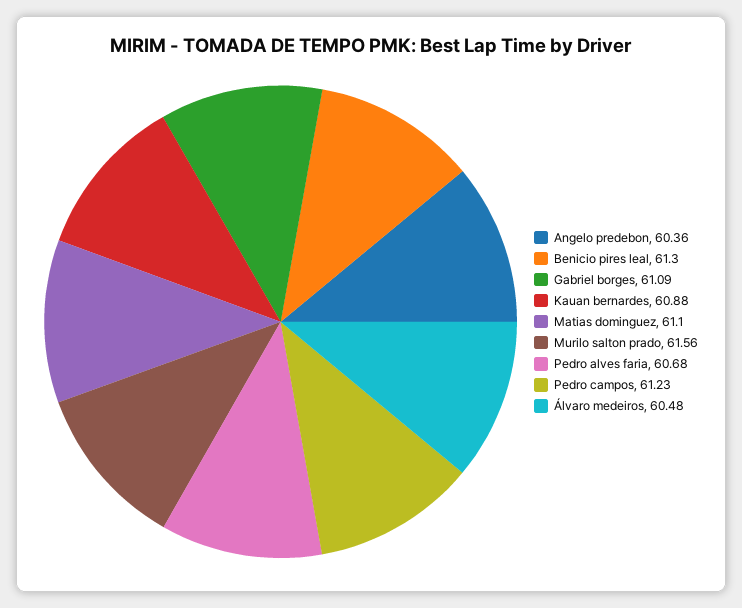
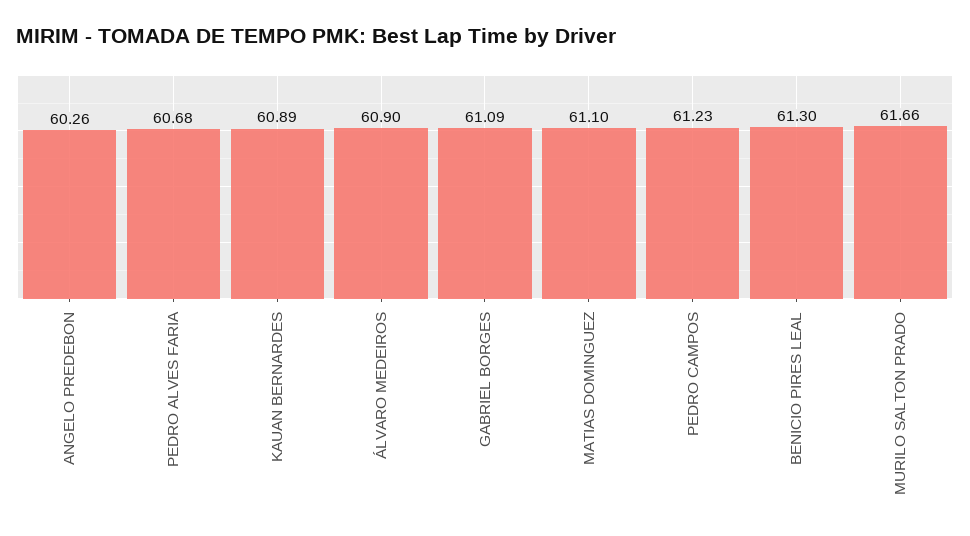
Angelo predebon: 60.36 -> 60.26
Kauan bernardes: 60.88 -> 60.89
Murilo salton prado: 61.56 -> 61.66
Álvaro medeiros: 60.48 -> 60.9

